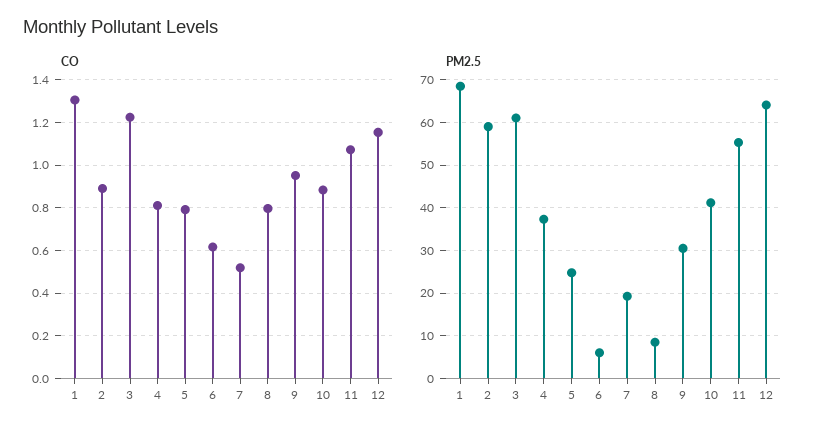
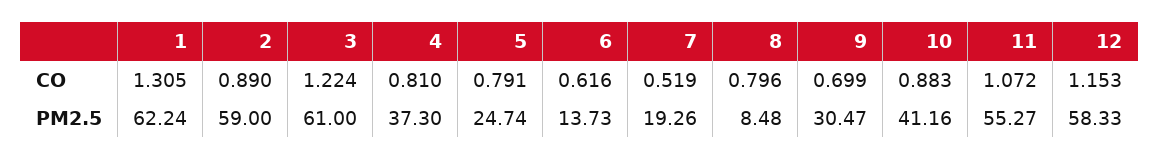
CO, 9: 0.95 -> 0.699
PM2.5, 1: 68 -> 62.24
PM2.5, 6: 6 -> 13.73
PM2.5, 12: 64 -> 58.33

